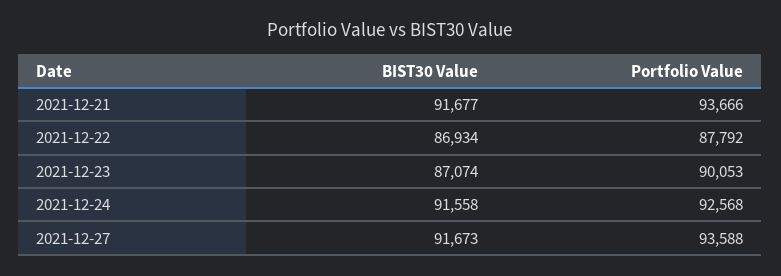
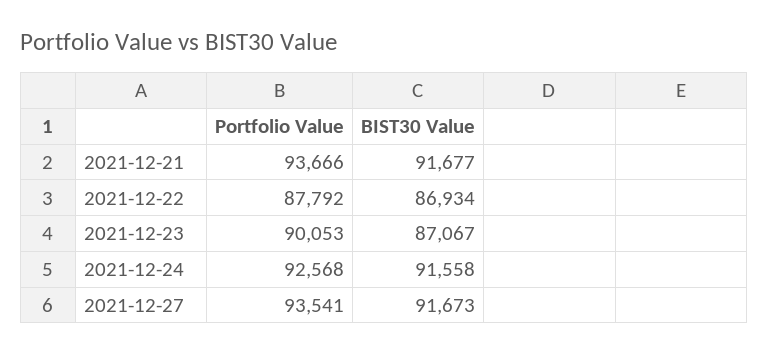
BIST30 Value, 2021-12-23: 87074 -> 87067
Portfolio Value, 2021-12-27: 93588 -> 93541

